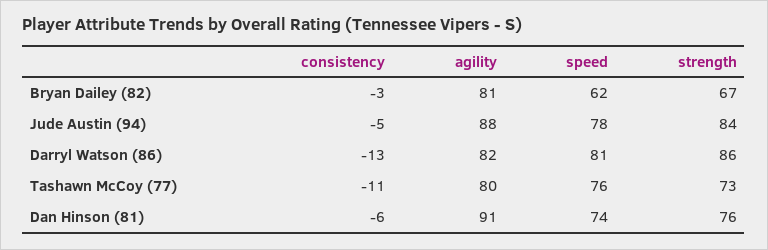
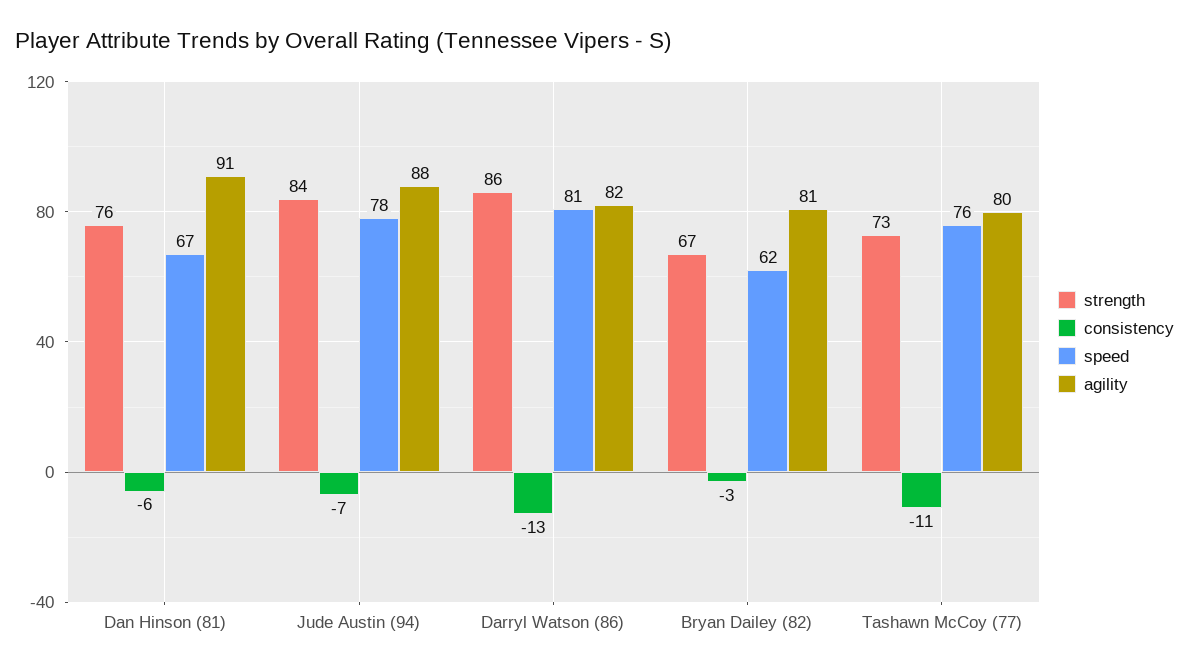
consistency, Jude Austin (94): -5 -> -7
speed, Dan Hinson (81): 74 -> 67

